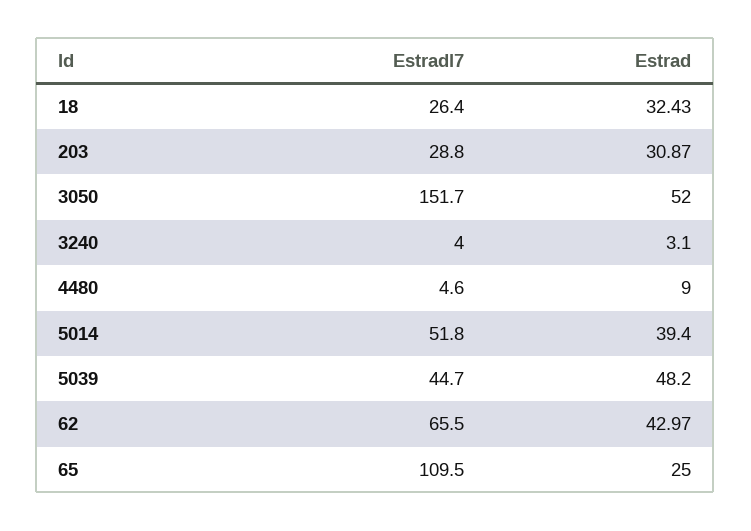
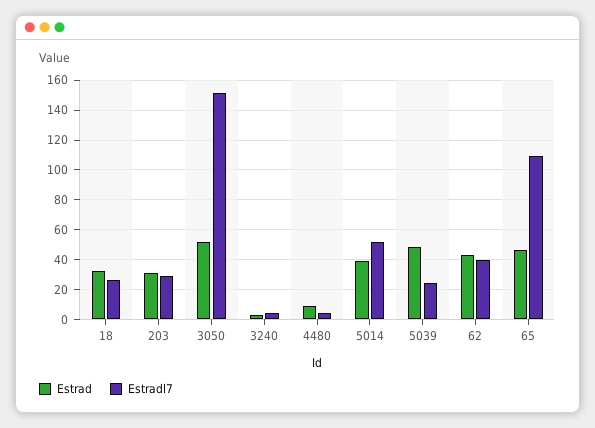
Estradl7, 5039: 44.7 -> 25
Estradl7, 62: 65.5 -> 40
Estrad, 65: 25 -> 45

